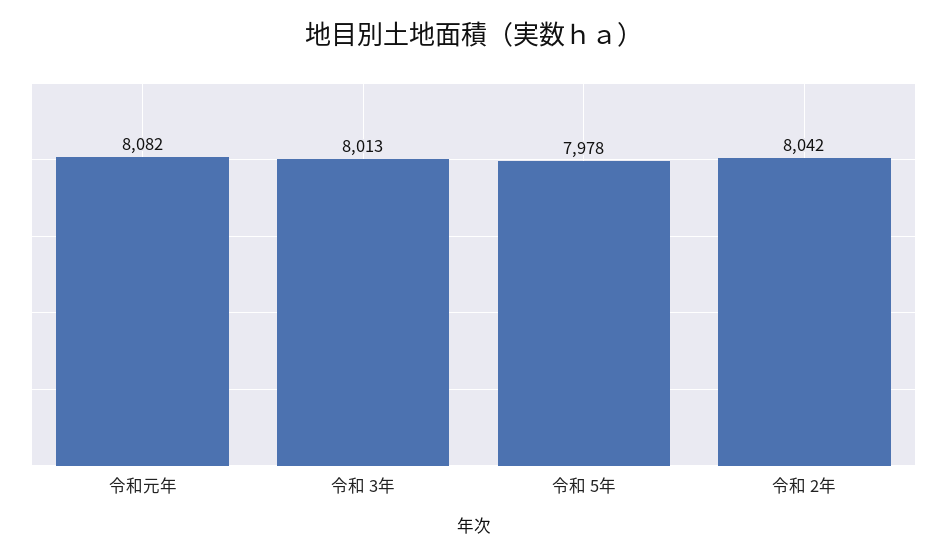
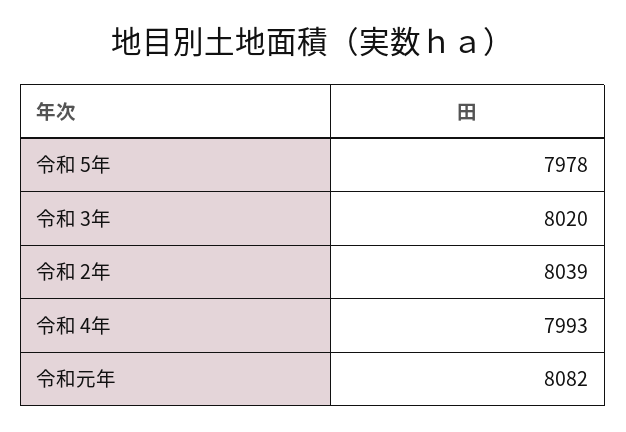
令和 3年: 8013 -> 8020
令和 2年: 8042 -> 8039
令和 4年: none -> 7993

